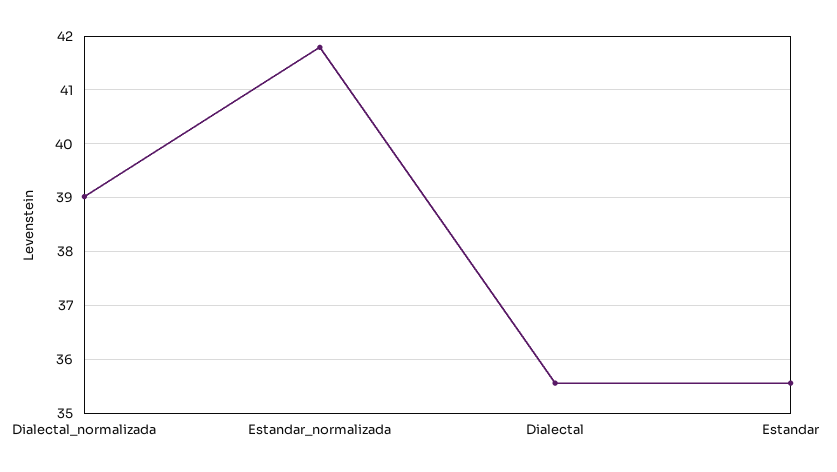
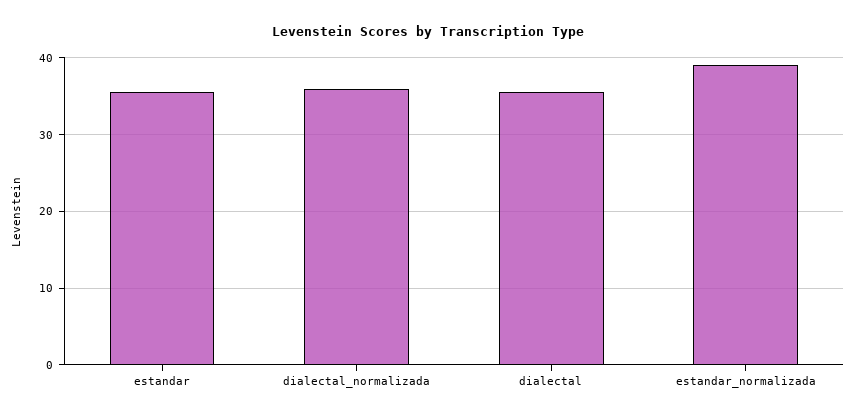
Dialectal_normalizada: 39 -> 36
Estandar_normalizada: 41.8 -> 39

